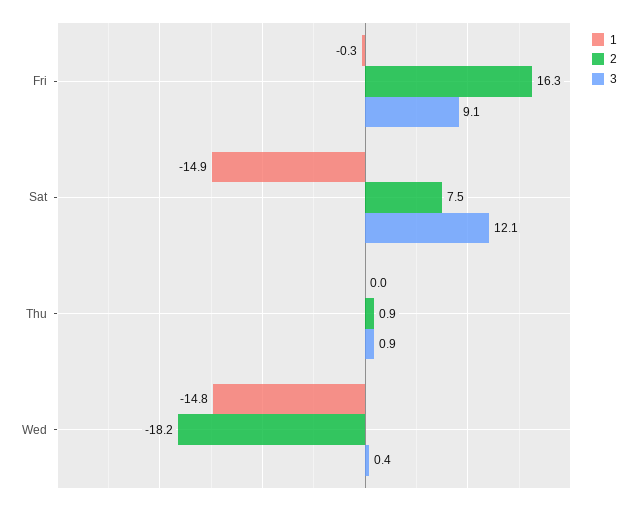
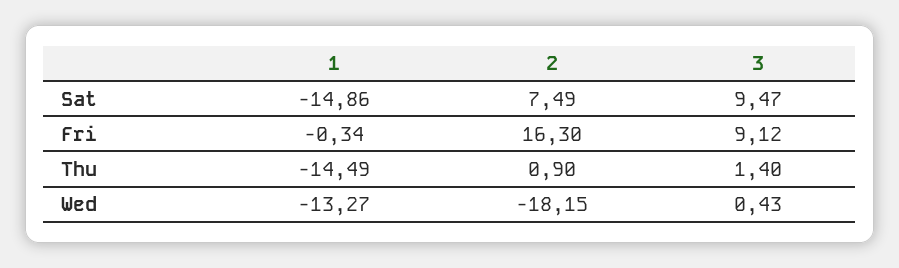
3, Sat: 12.1 -> 9.47
1, Thu: 0 -> -14.49
3, Thu: 0.9 -> 1.4
1, Wed: -14.8 -> -13.27

